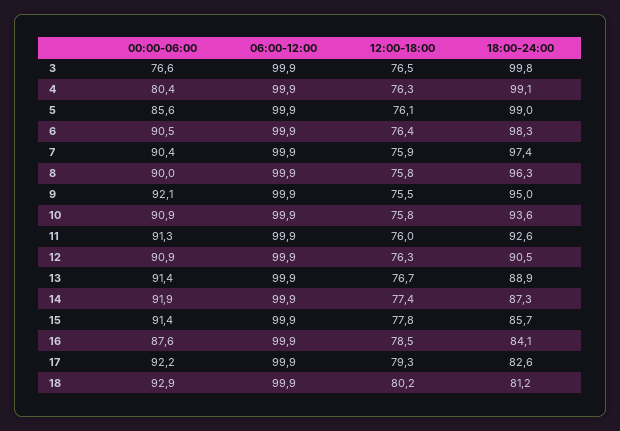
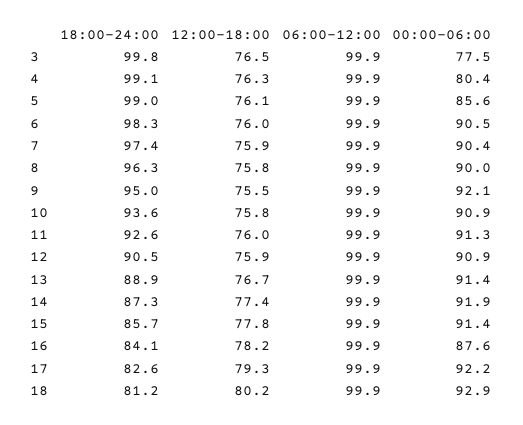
00:00-06:00, 3: 76.6 -> 77.5
12:00-18:00, 6: 76.4 -> 76
12:00-18:00, 12: 76.3 -> 75.9
12:00-18:00, 16: 78.5 -> 78.2

